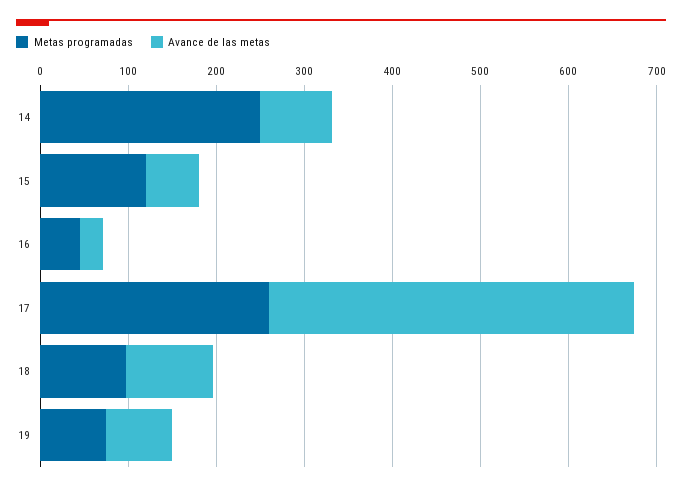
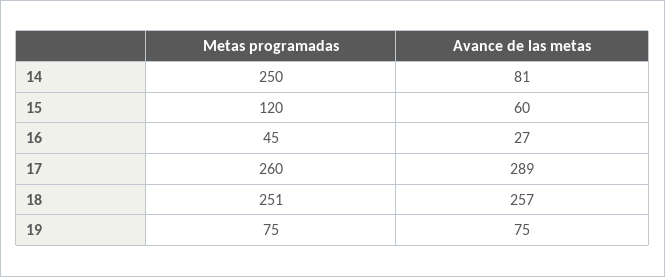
Avance de las metas, 17: 420 -> 289
Metas programadas, 18: 100 -> 251
Avance de las metas, 18: 100 -> 257

